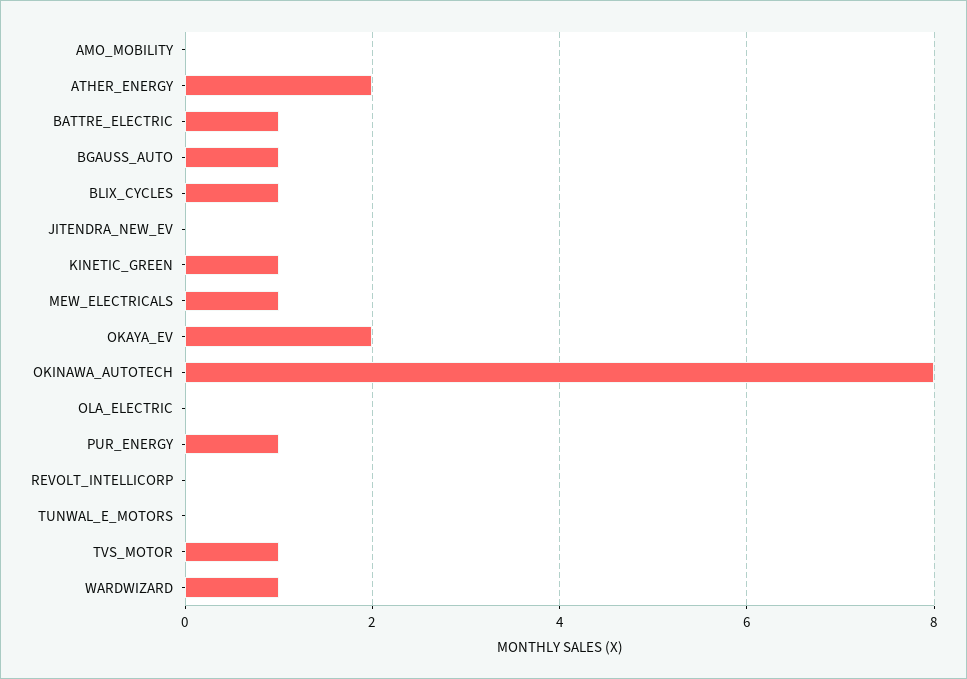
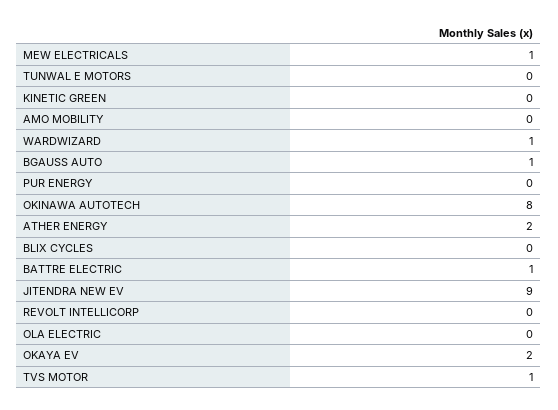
BLIX_CYCLES: 1 -> 0
JITENDRA_NEW_EV: 0 -> 9
KINETIC_GREEN: 1 -> 0
PUR_ENERGY: 1 -> 0

